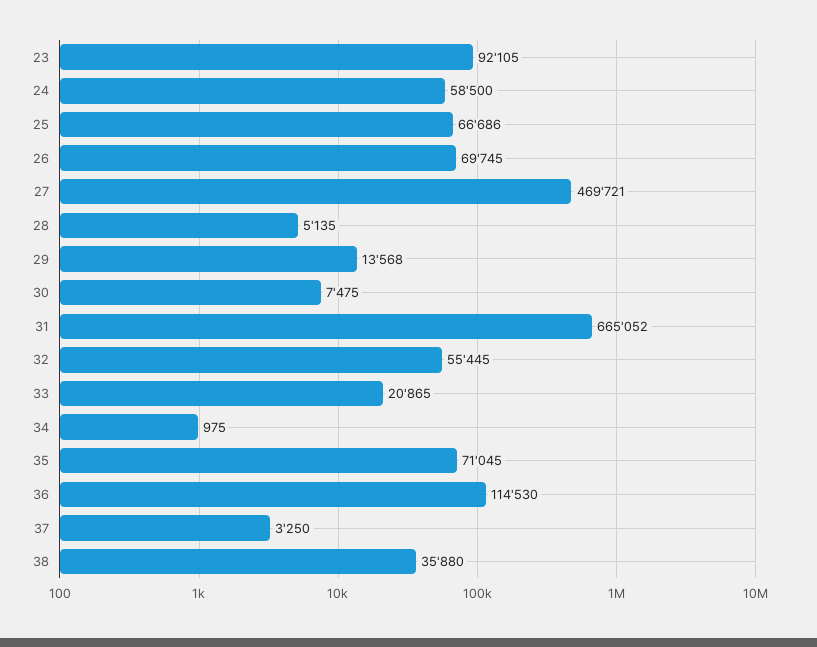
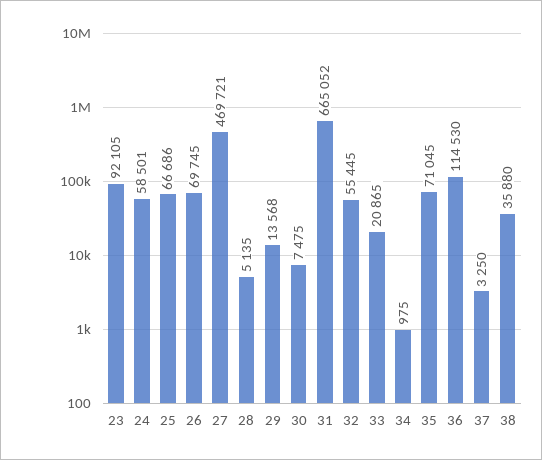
24: 58500 -> 58501

